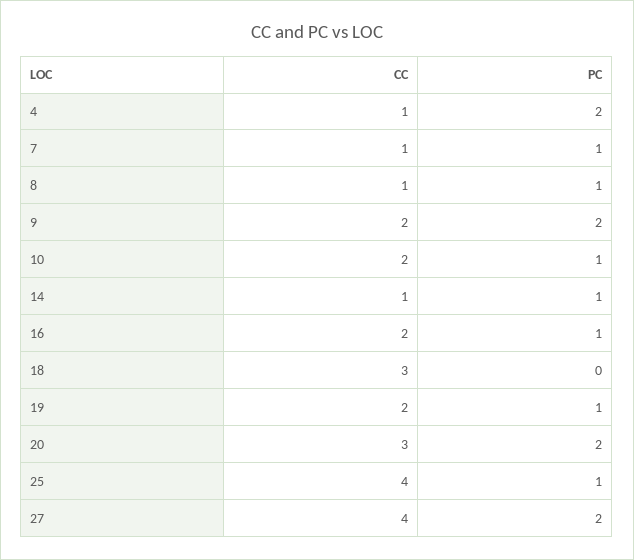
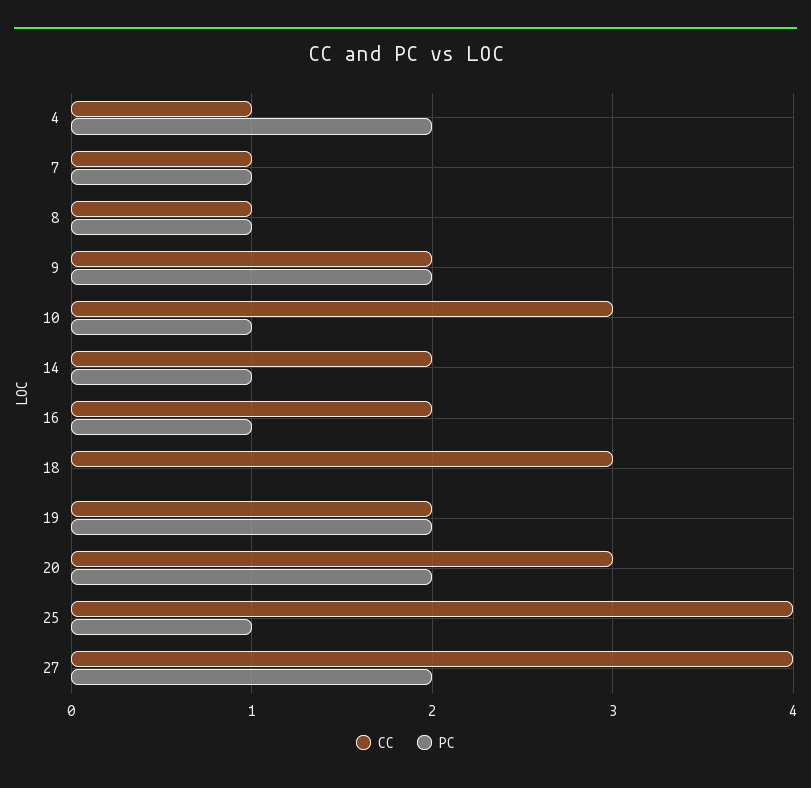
CC, 10: 2 -> 3
CC, 14: 1 -> 2
PC, 19: 1 -> 2

